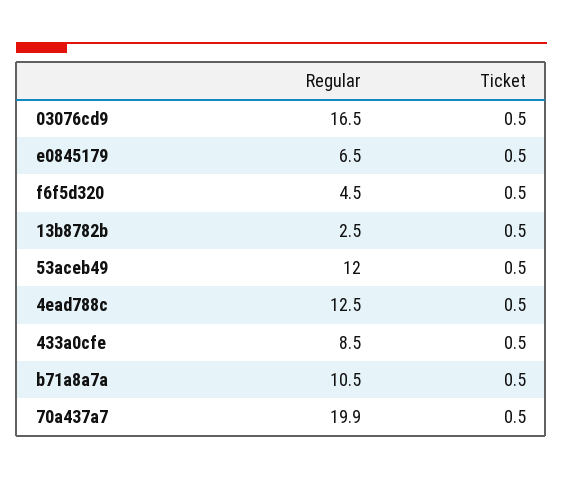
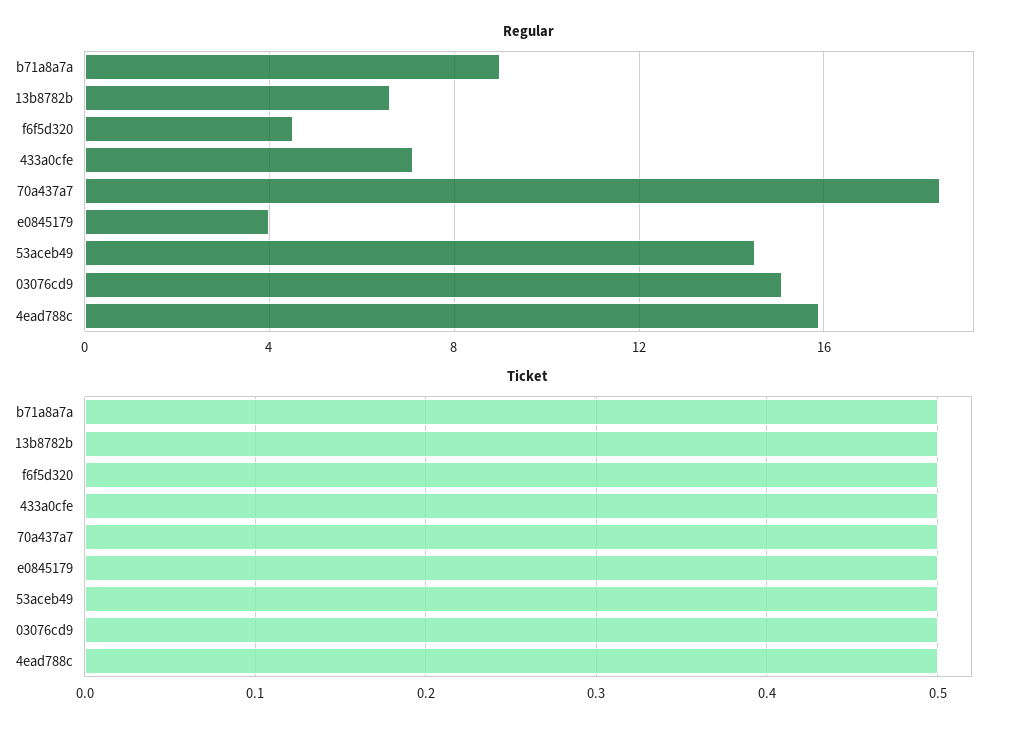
Regular, 03076cd9: 16.5 -> 15
Regular, e0845179: 6.5 -> 4
Regular, 13b8782b: 2.5 -> 6.5
Regular, 53aceb49: 12 -> 14.5
Regular, 4ead788c: 12.5 -> 16
Regular, 433a0cfe: 8.5 -> 7
Regular, b71a8a7a: 10.5 -> 9
Regular, 70a437a7: 19.9 -> 18.5

